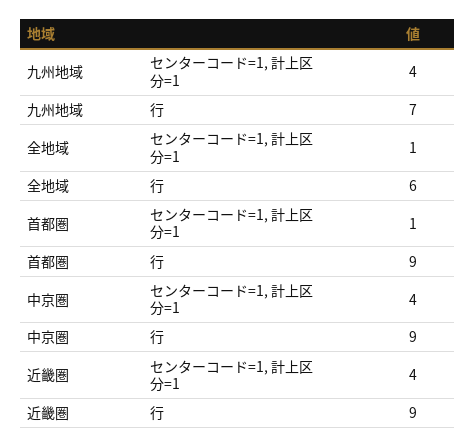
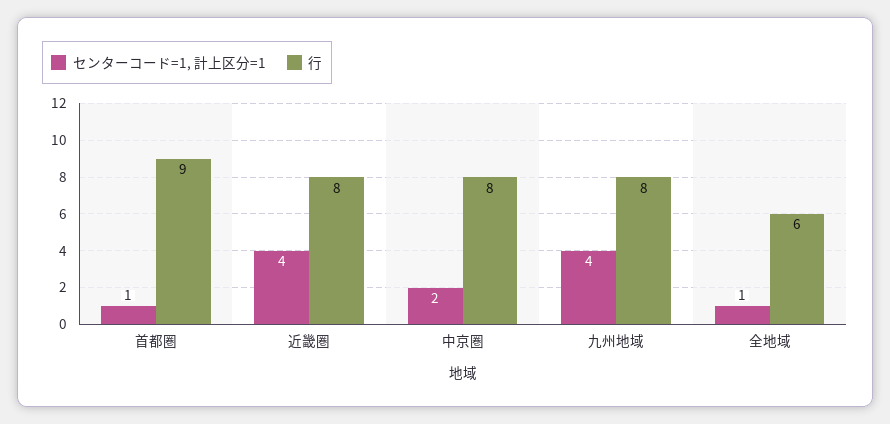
行, 九州地域: 7 -> 8
センターコード=1, 計上区分=1, 中京圏: 4 -> 2
行, 中京圏: 9 -> 8
行, 近畿圏: 9 -> 8

